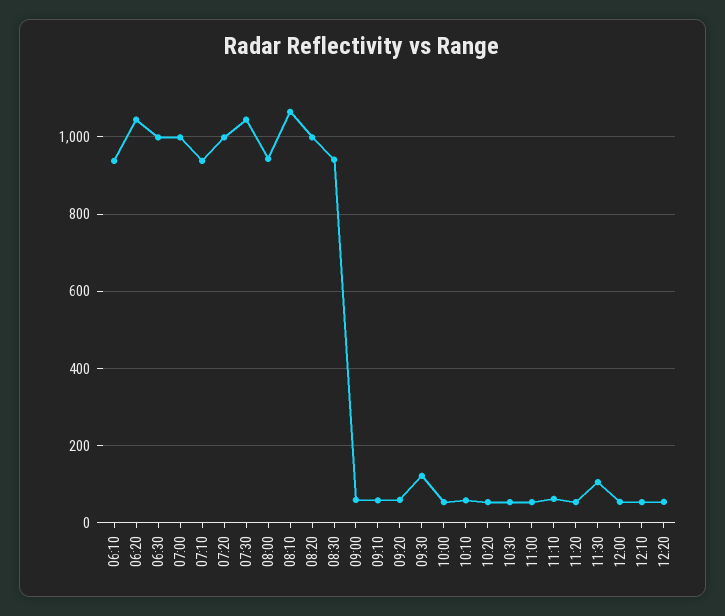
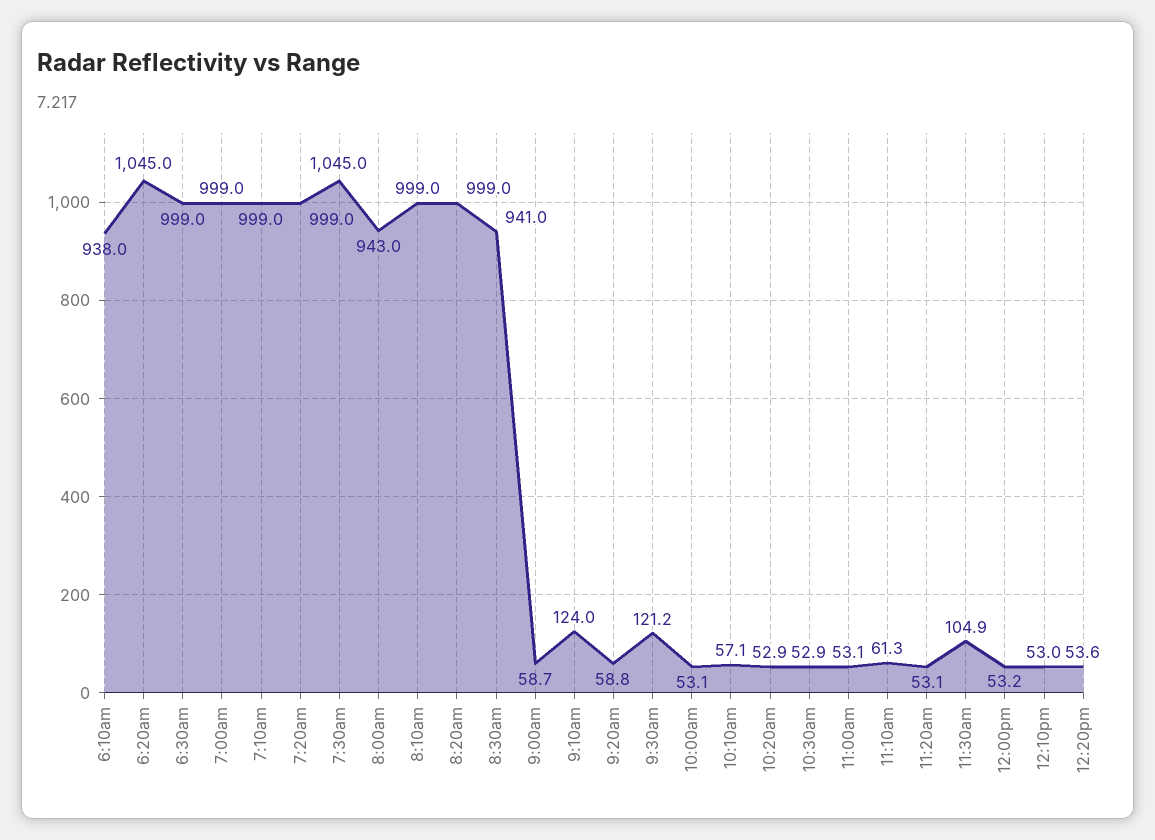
07:10: 940 -> 999
08:10: 1060 -> 999
09:10: 60 -> 124

